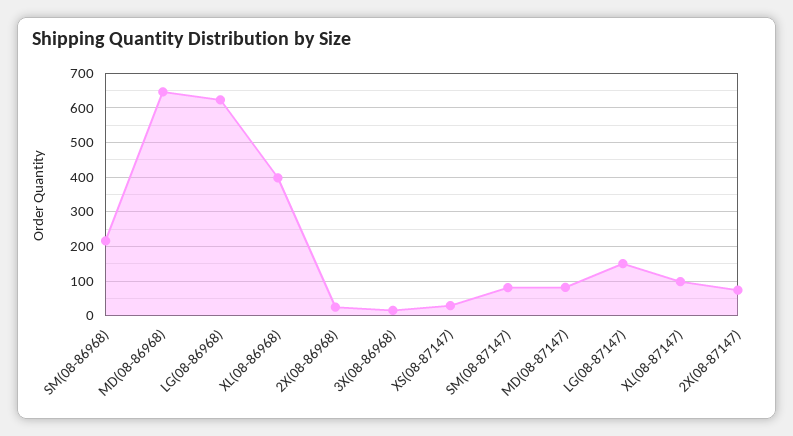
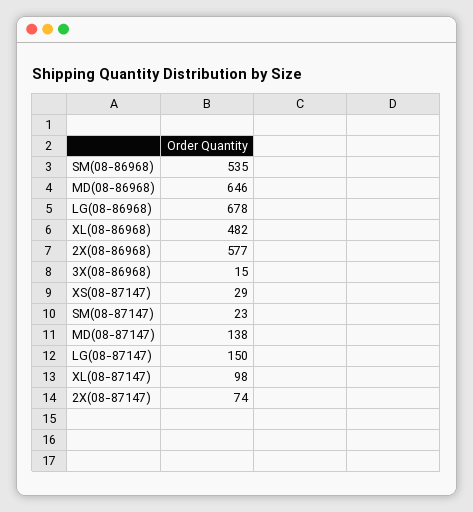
SM(08-86968): 220 -> 535
LG(08-86968): 620 -> 678
XL(08-86968): 400 -> 482
2X(08-86968): 20 -> 577
SM(08-87147): 80 -> 23
MD(08-87147): 80 -> 138

